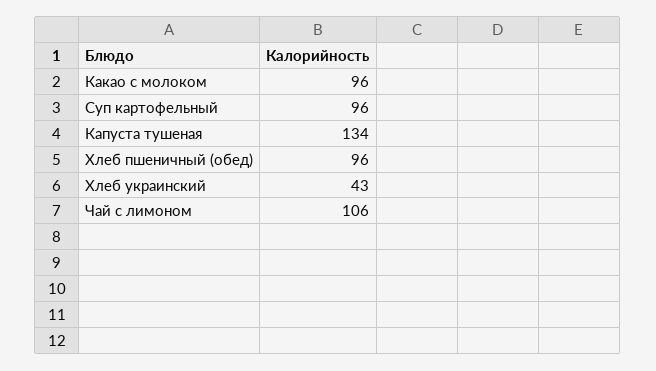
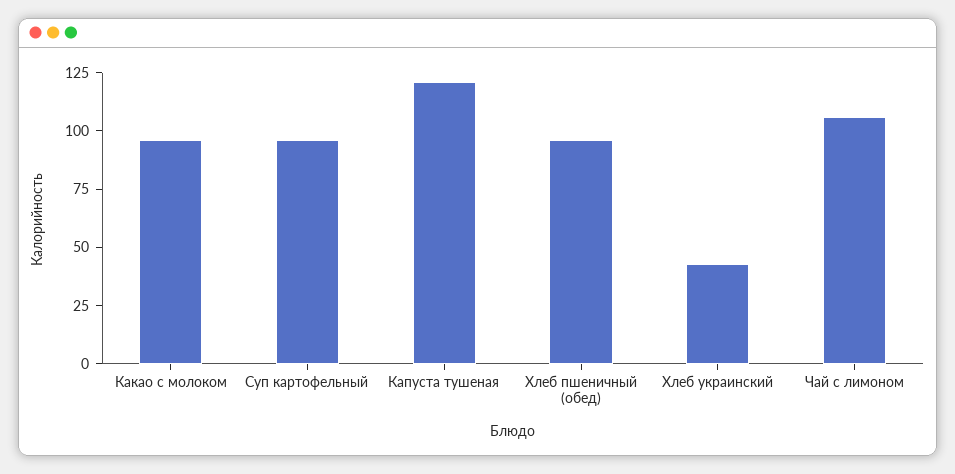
Капуста тушеная: 134 -> 120

